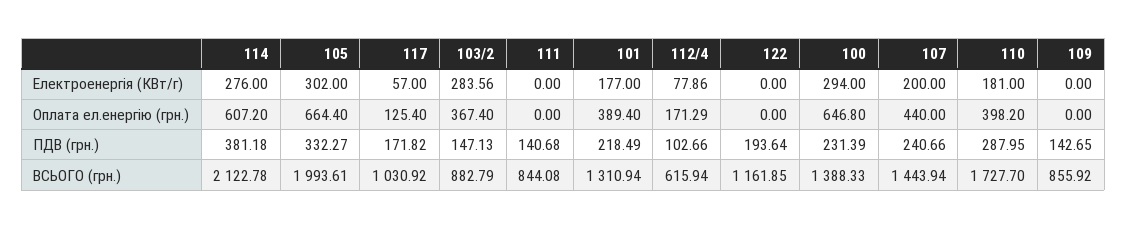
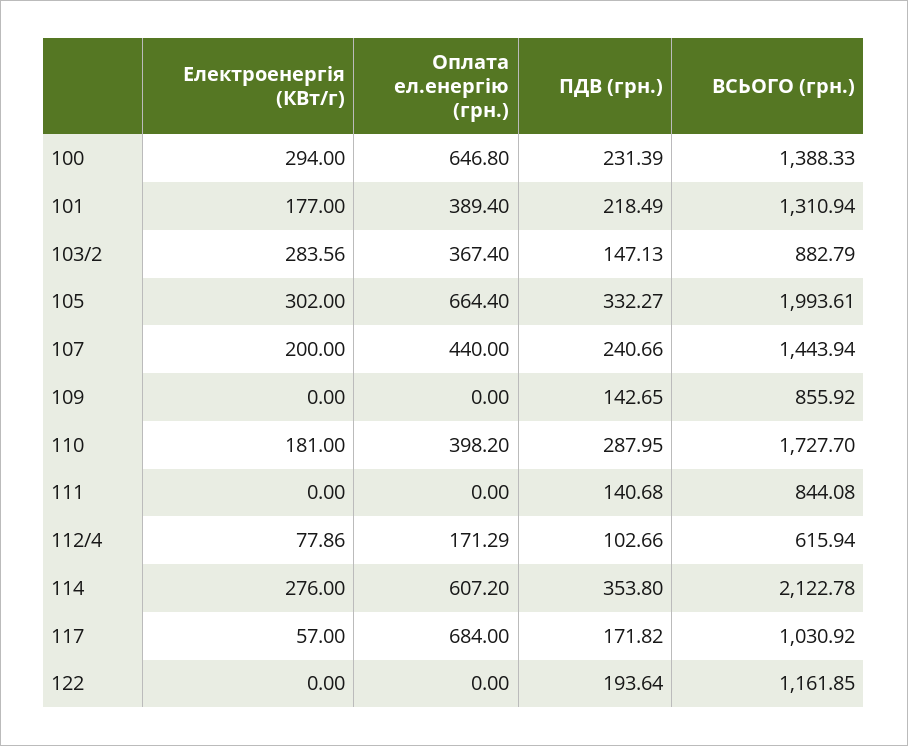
117, Оплата ел.енергію (грн.): 125.4 -> 684
114, ПДВ (грн.): 381.18 -> 353.8

